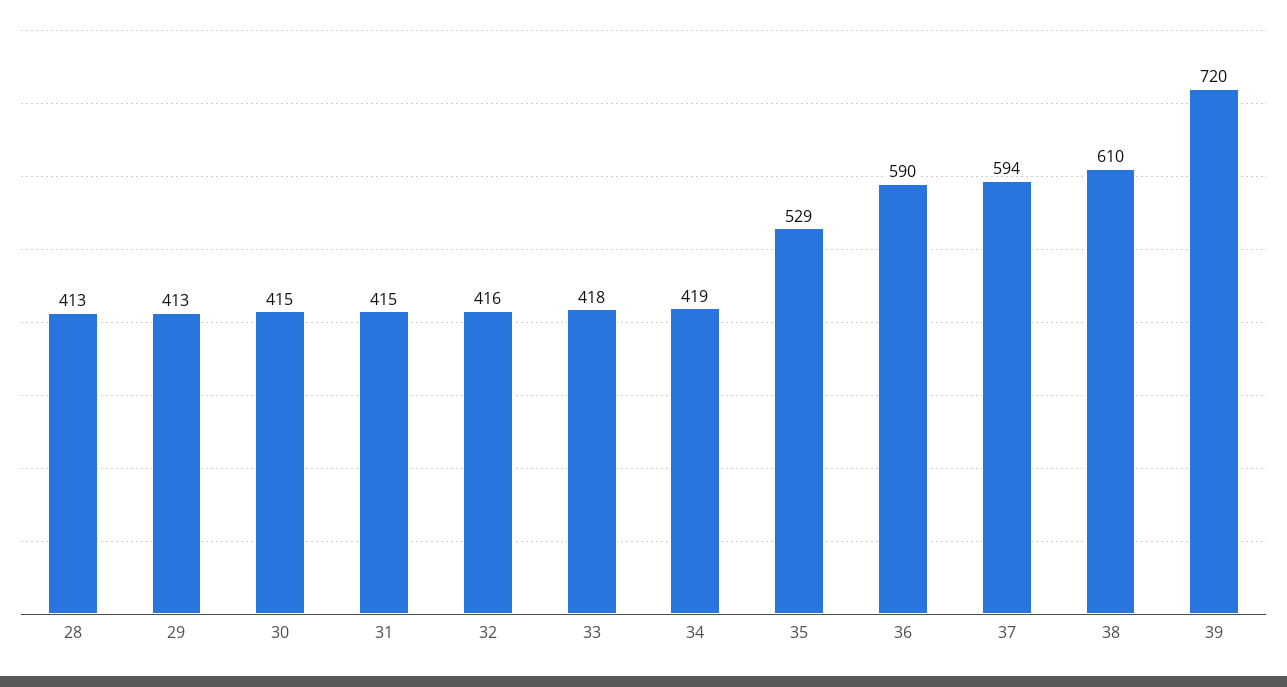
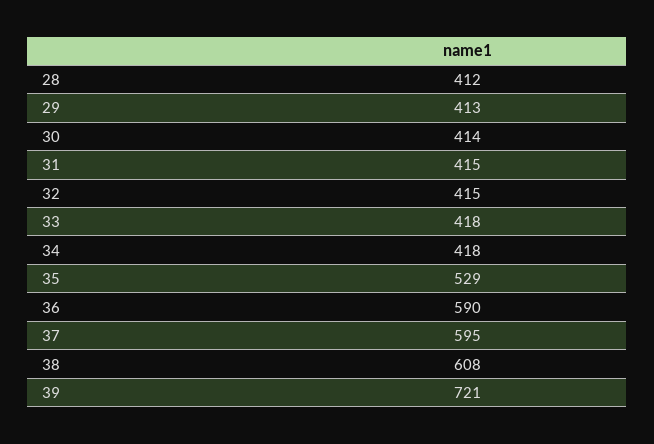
28: 413 -> 412
30: 415 -> 414
32: 416 -> 415
34: 419 -> 418
37: 594 -> 595
38: 610 -> 608
39: 720 -> 721

